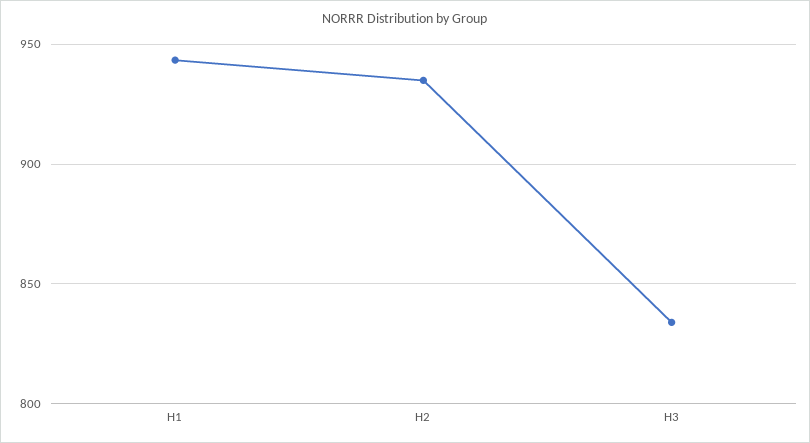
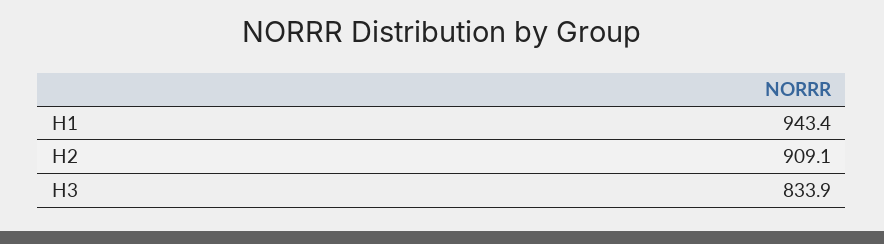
H2: 935 -> 909.1

